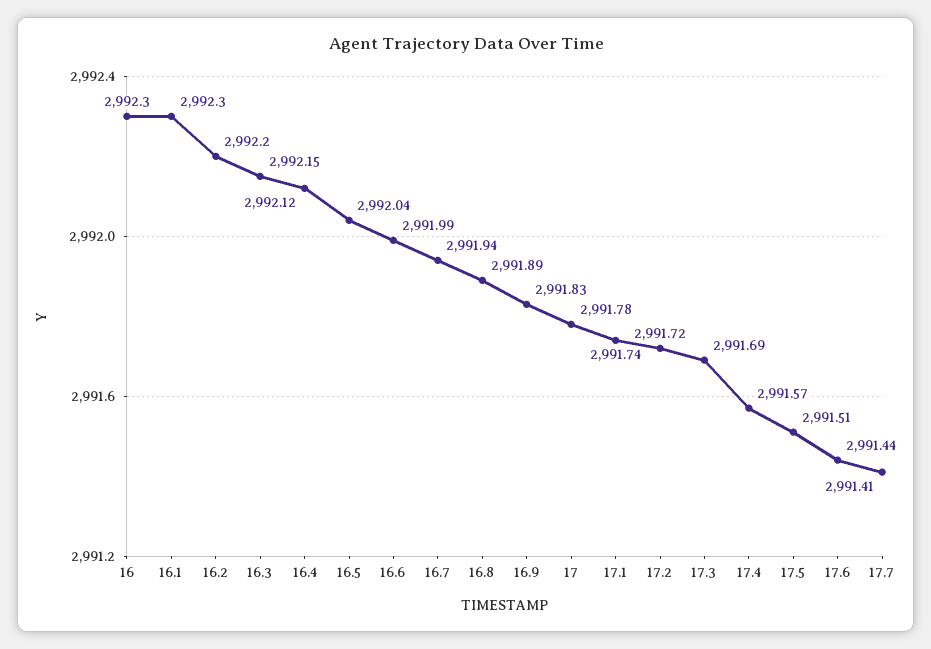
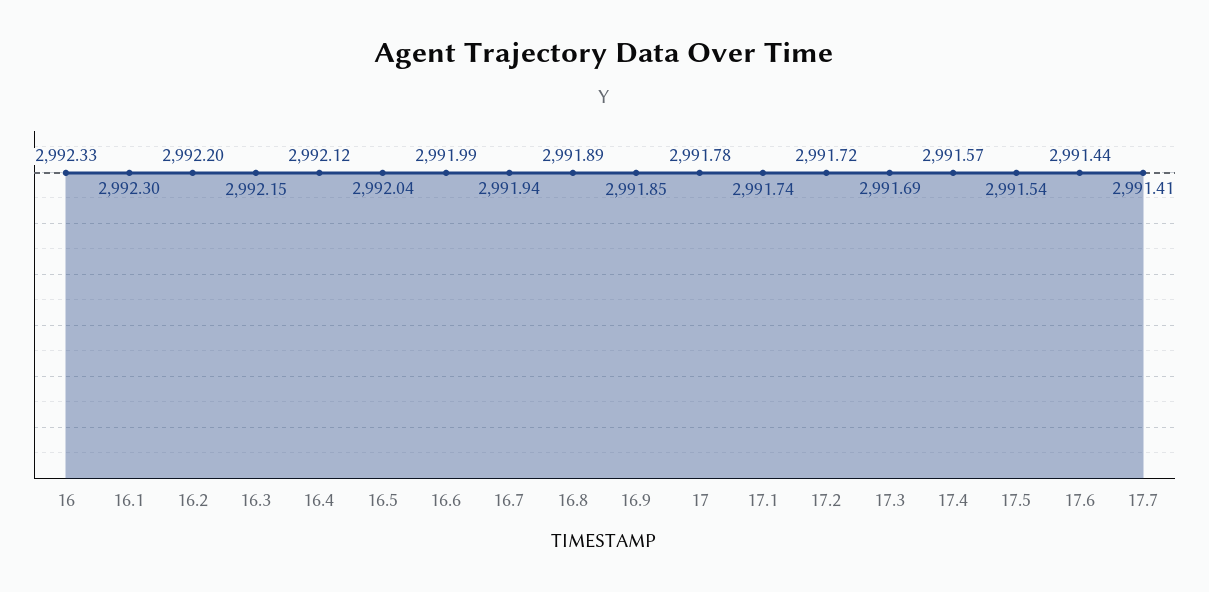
16: 2992.3 -> 2992.33
16.9: 2991.83 -> 2991.85
17.5: 2991.51 -> 2991.54

